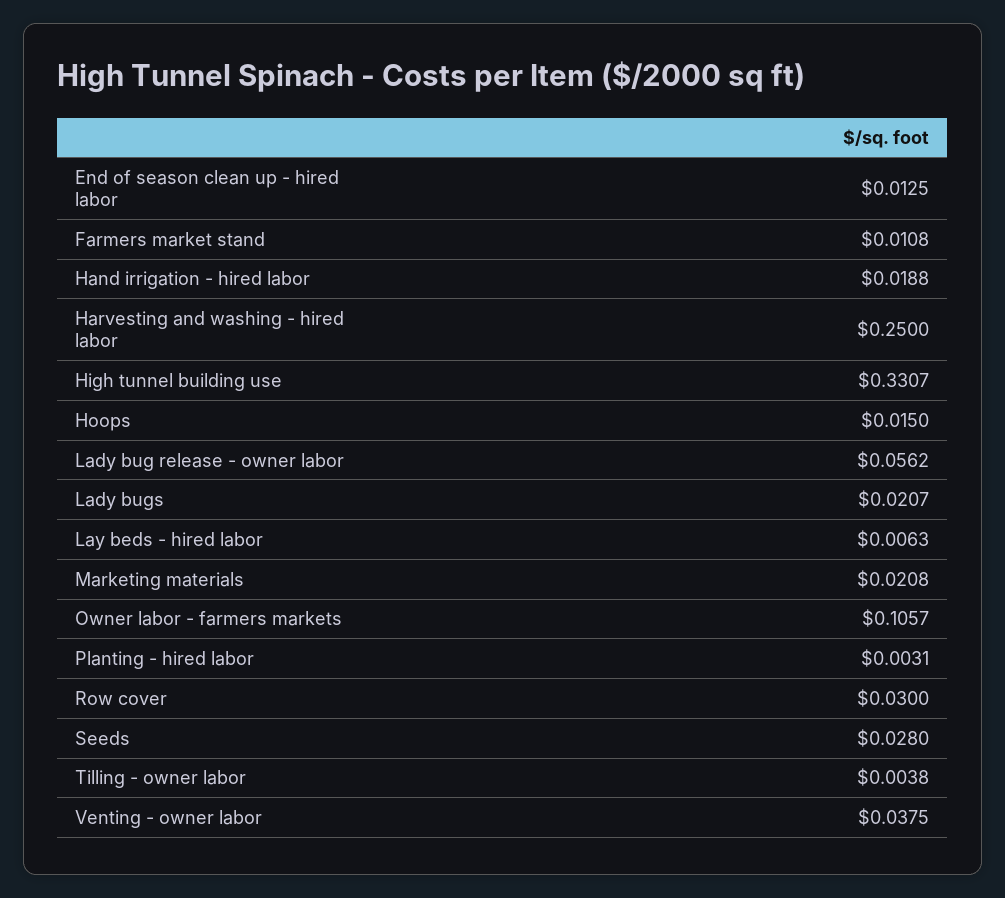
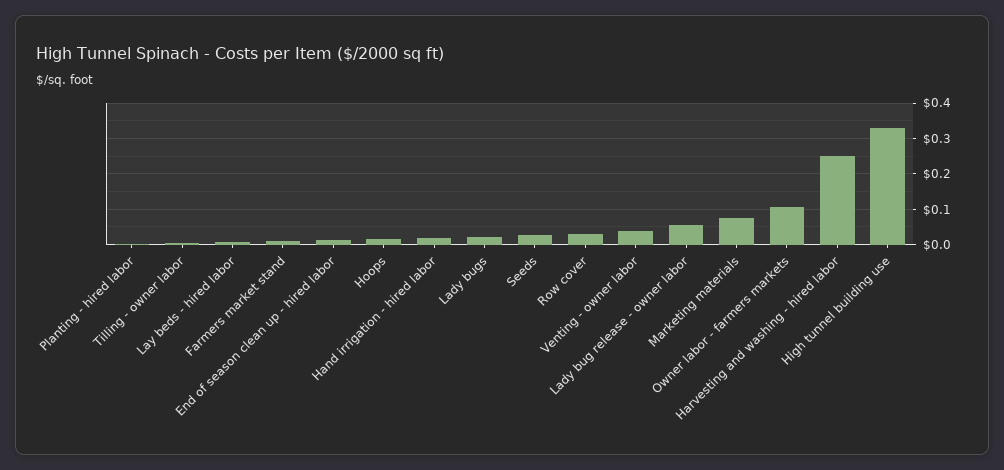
Marketing materials: 0.0208 -> 0.08

